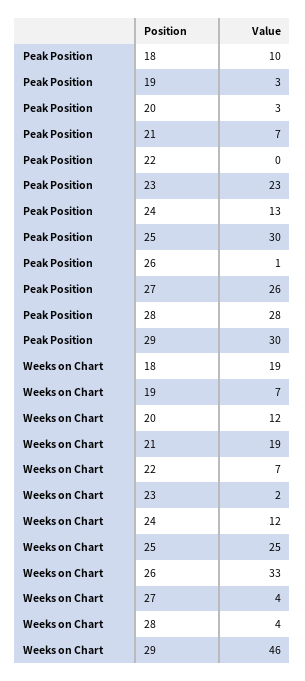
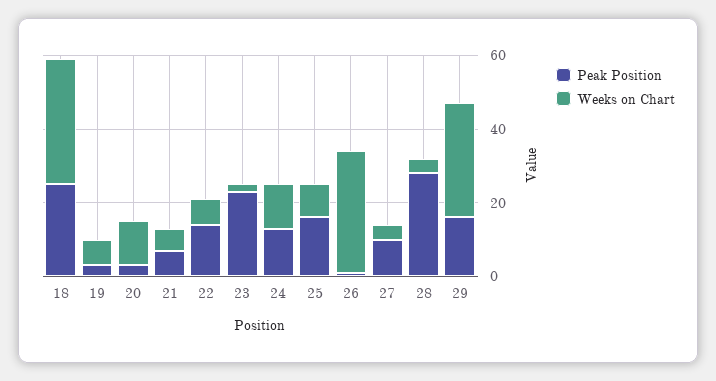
Peak Position, 18: 10 -> 25
Peak Position, 22: 0 -> 15
Peak Position, 25: 30 -> 15
Peak Position, 27: 26 -> 10
Peak Position, 29: 30 -> 15
Weeks on Chart, 18: 19 -> 35
Weeks on Chart, 21: 19 -> 5
Weeks on Chart, 25: 25 -> 10
Weeks on Chart, 29: 46 -> 30

